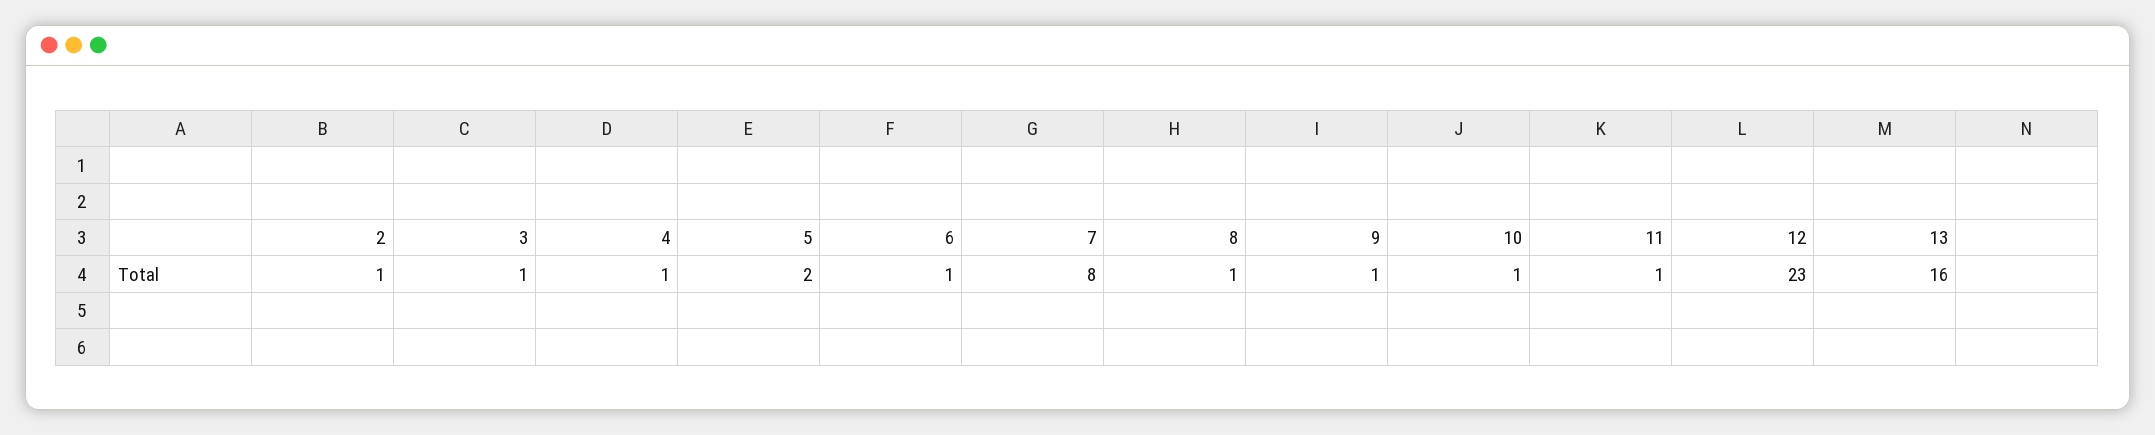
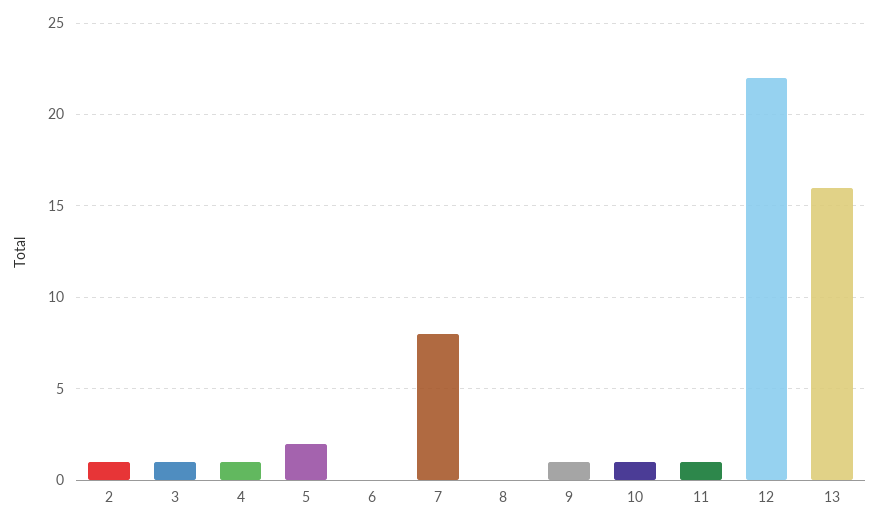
6: 1 -> 0
8: 1 -> 0
12: 23 -> 22

